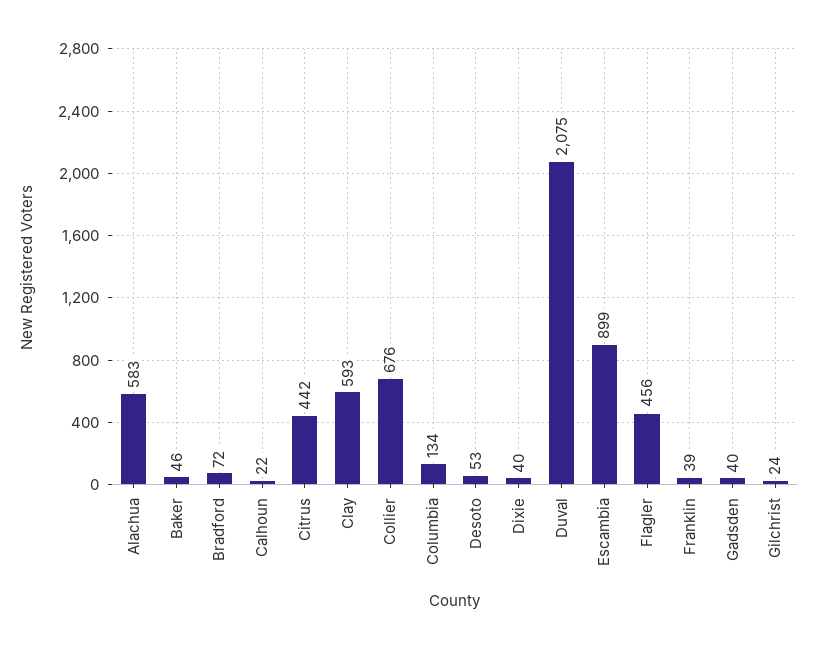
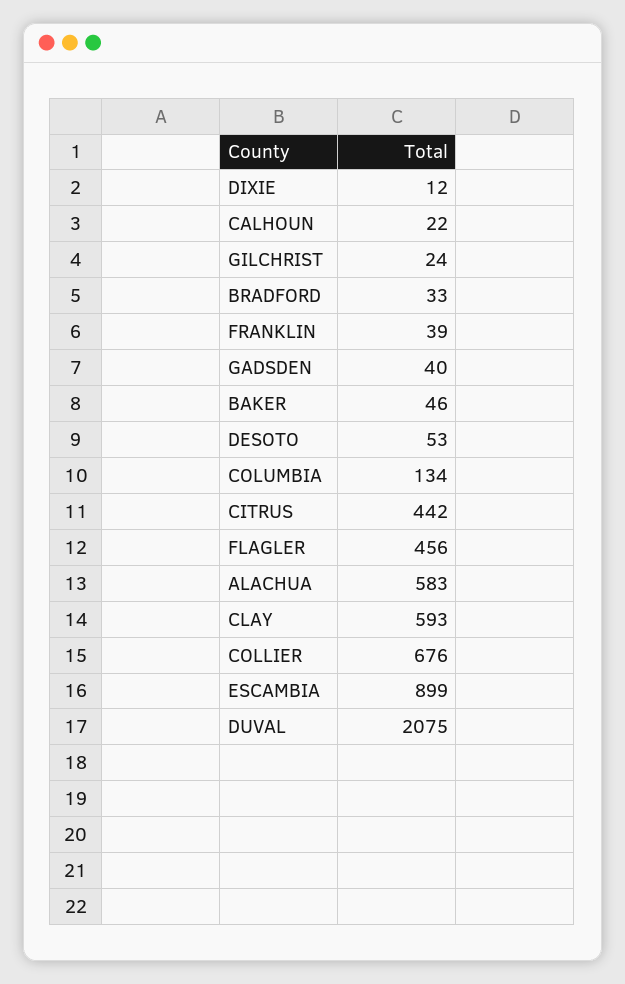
Bradford: 72 -> 33
Dixie: 40 -> 12

